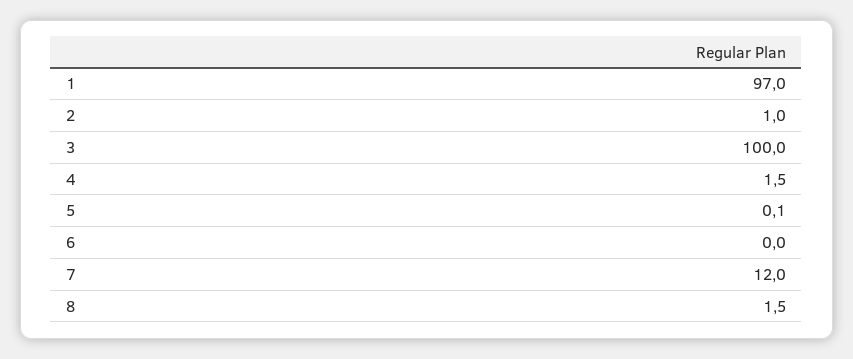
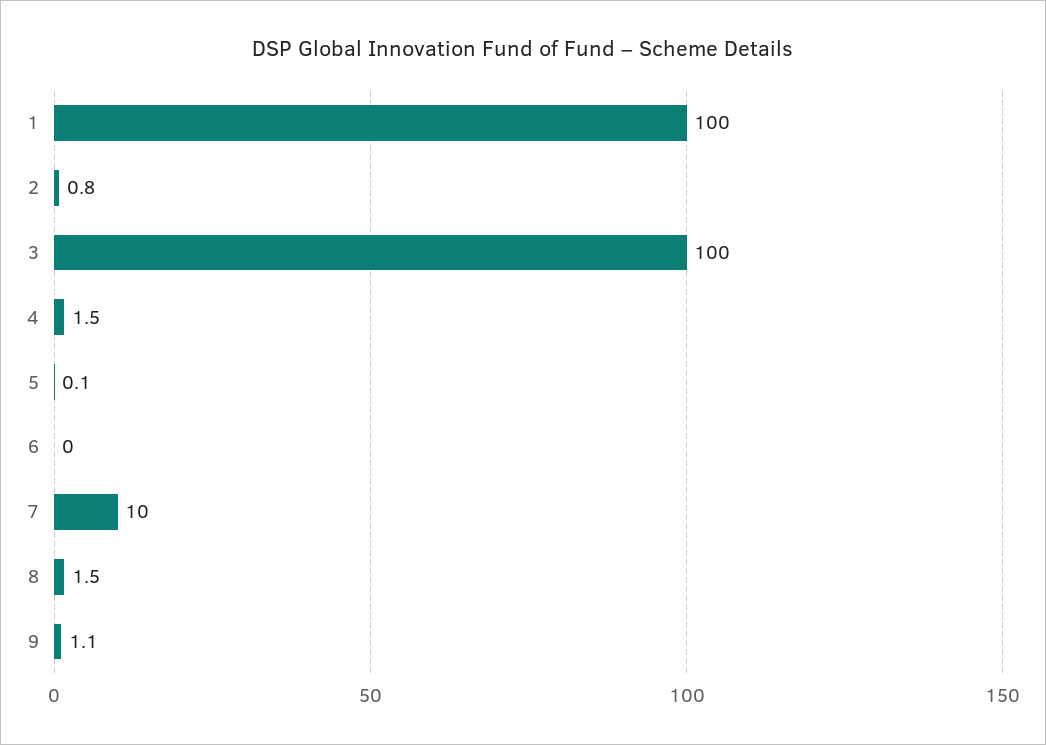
1: 97 -> 100
2: 1 -> 0.8
7: 12 -> 10
9: none -> 1.1

